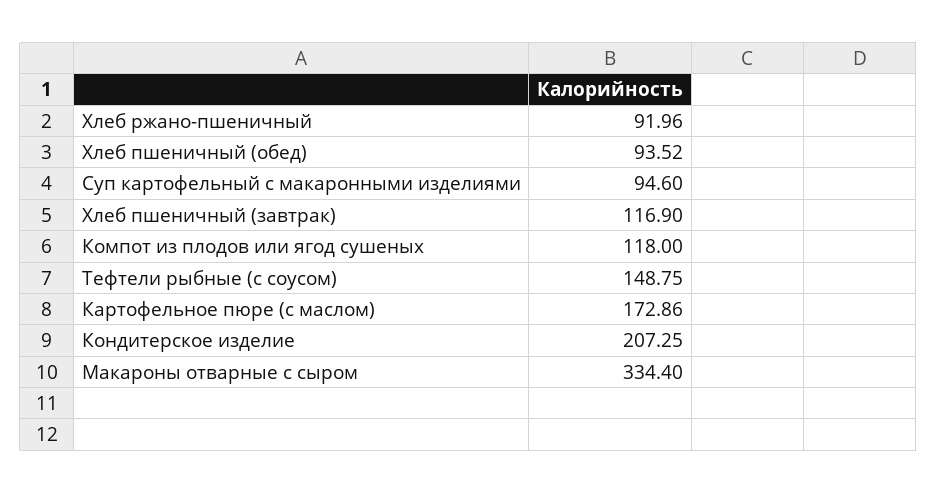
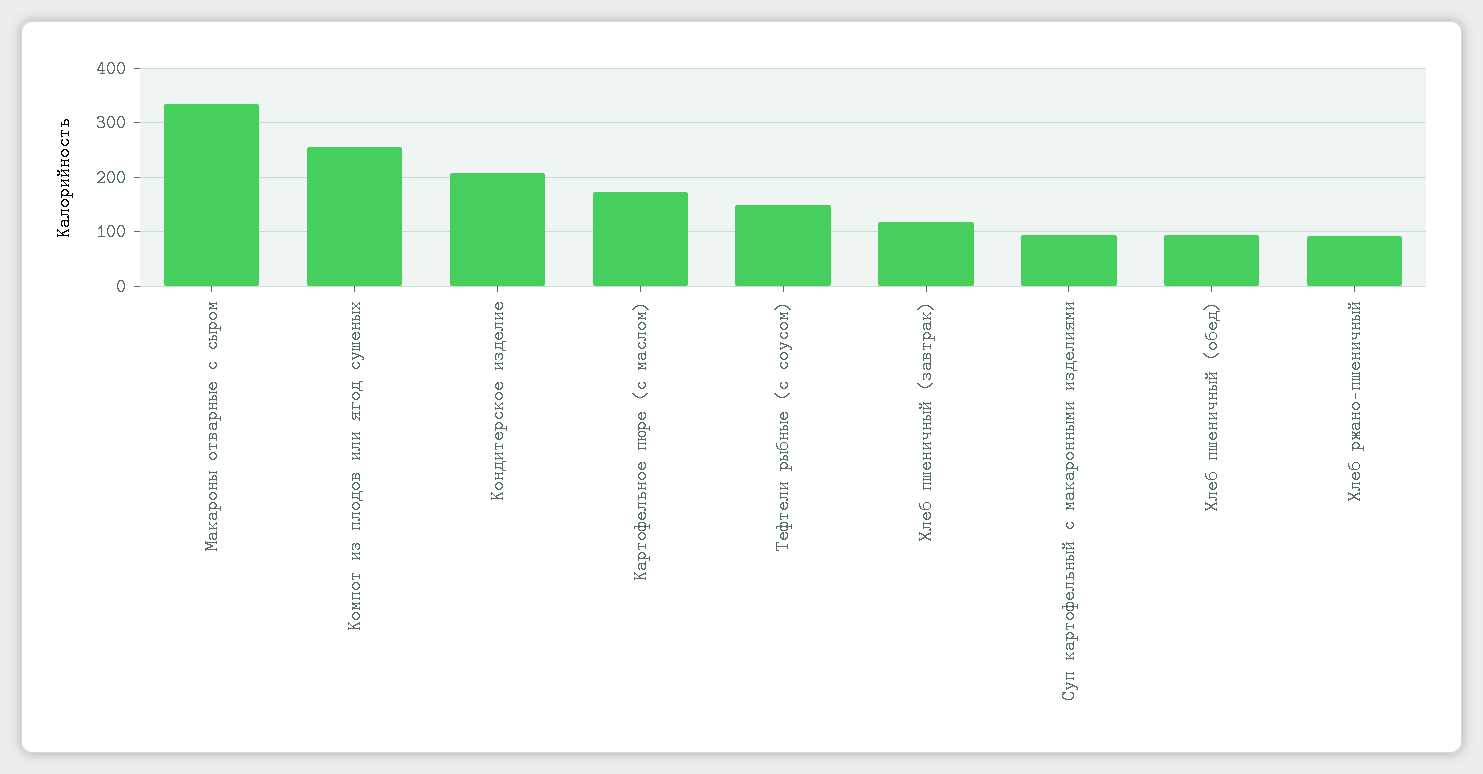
Компот из плодов или ягод сушеных: 118 -> 260

